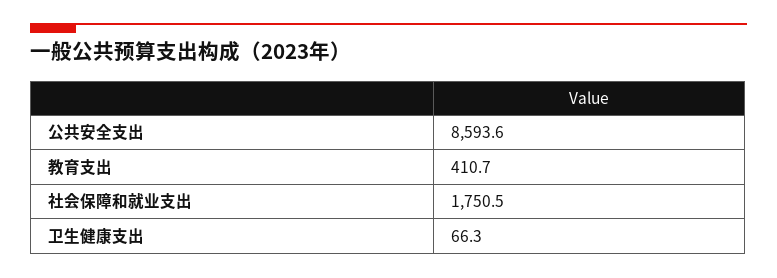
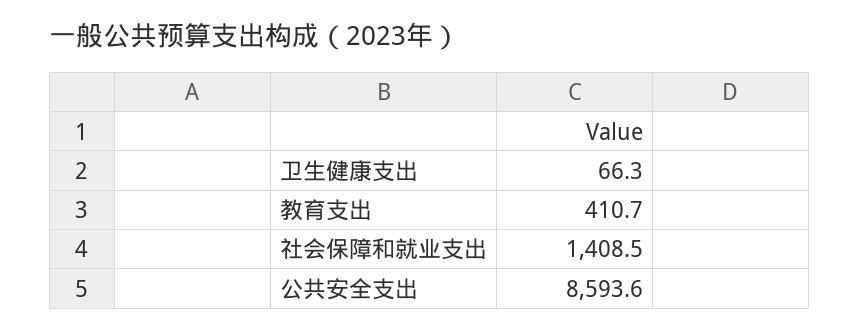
社会保障和就业支出: 1750.5 -> 1408.5

